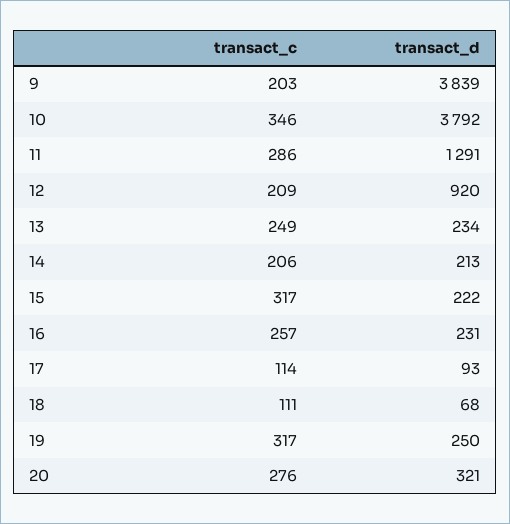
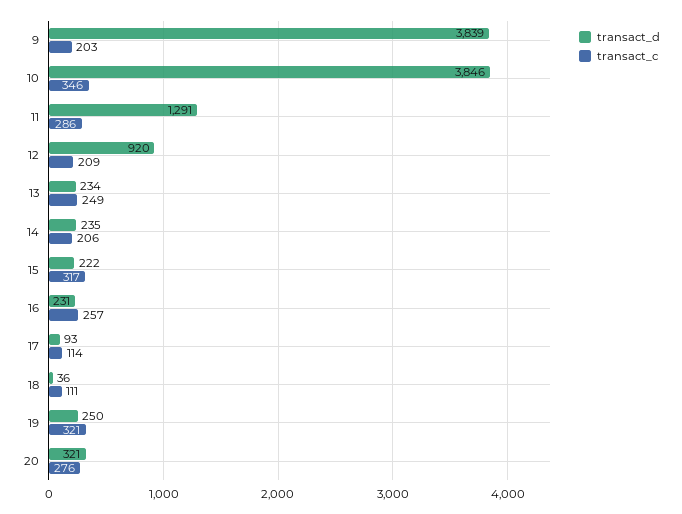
transact_d, 10: 3792 -> 3846
transact_d, 14: 213 -> 235
transact_d, 18: 68 -> 36
transact_c, 19: 317 -> 321

